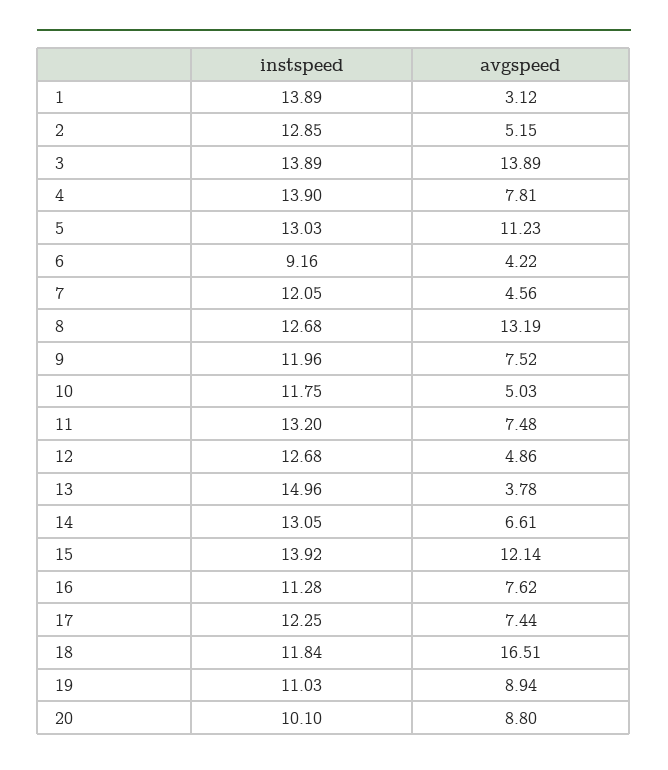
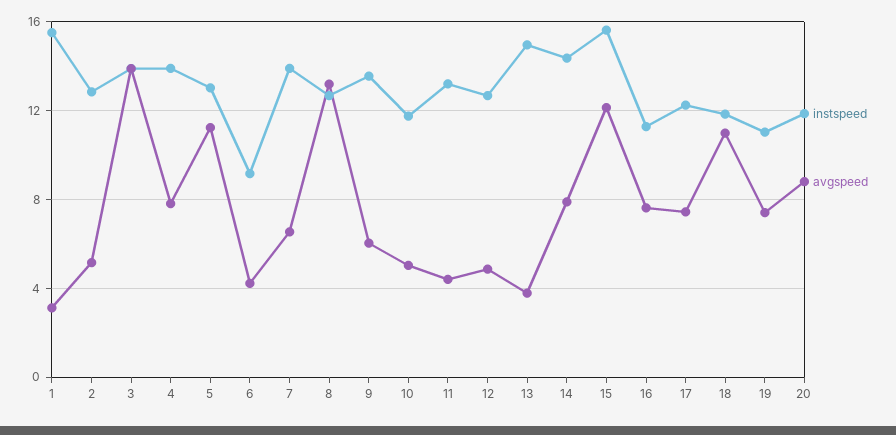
instspeed, 1: 13.89 -> 15.5
instspeed, 7: 12.05 -> 14
avgspeed, 7: 4.56 -> 6.5
instspeed, 9: 11.96 -> 13.5
avgspeed, 9: 7.52 -> 6
avgspeed, 11: 7.48 -> 4.5
instspeed, 14: 13.05 -> 14.5
avgspeed, 14: 6.61 -> 8
instspeed, 15: 13.92 -> 15.5
avgspeed, 18: 16.51 -> 11
avgspeed, 19: 8.94 -> 7.5
instspeed, 20: 10.1 -> 12

